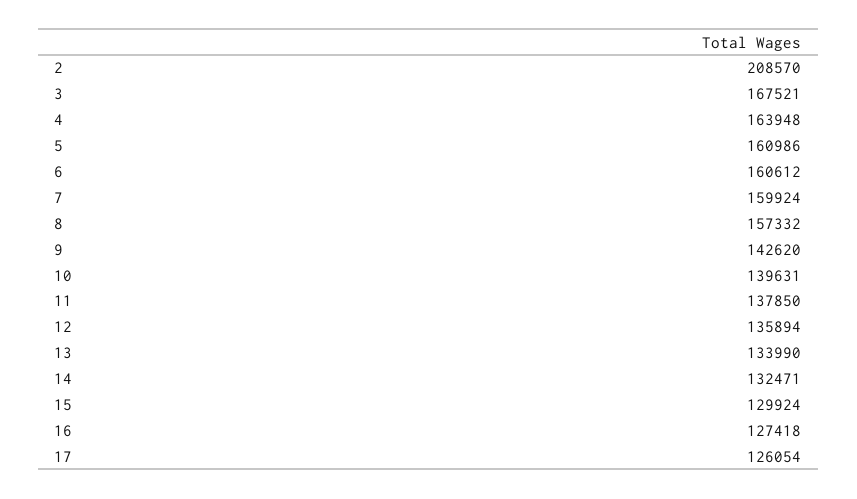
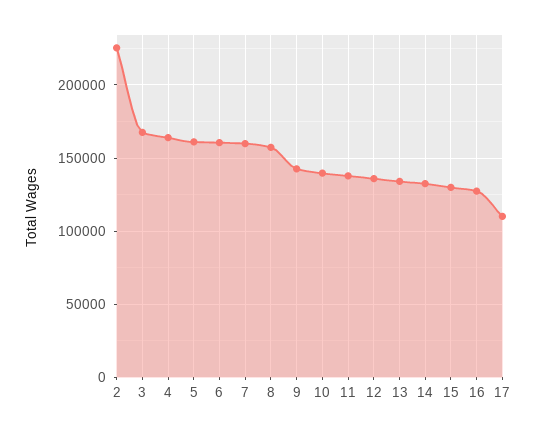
2: 208570 -> 225000
17: 126054 -> 110000

